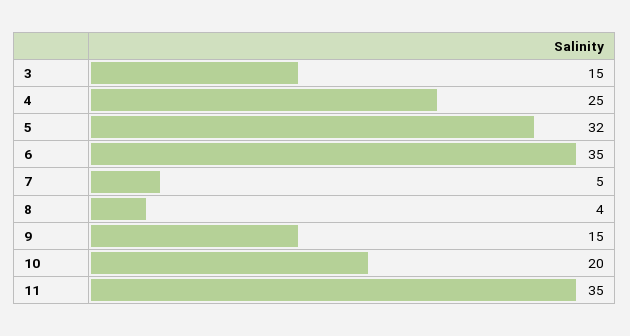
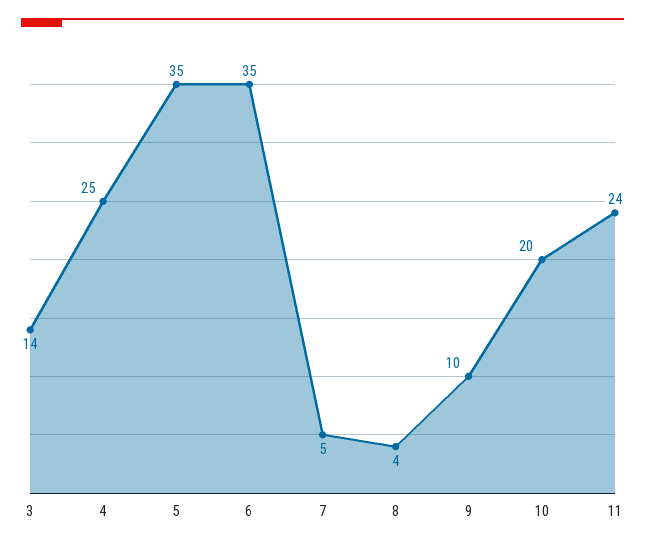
3: 15 -> 14
5: 32 -> 35
9: 15 -> 10
11: 35 -> 24

